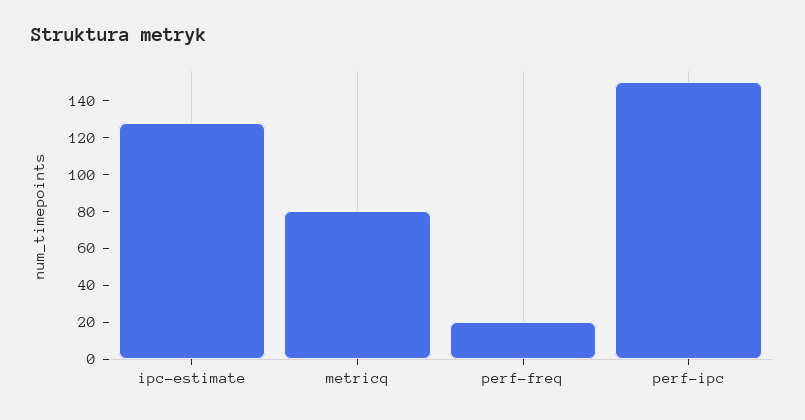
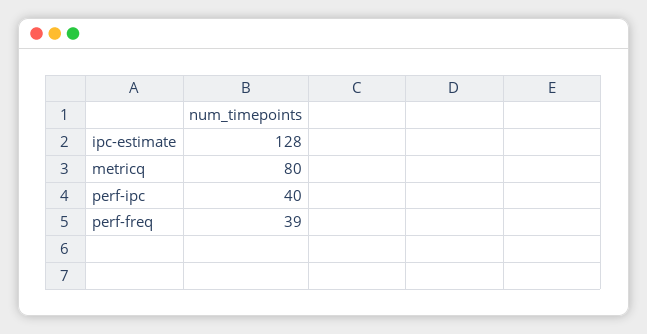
perf-freq: 20 -> 39
perf-ipc: 150 -> 40

